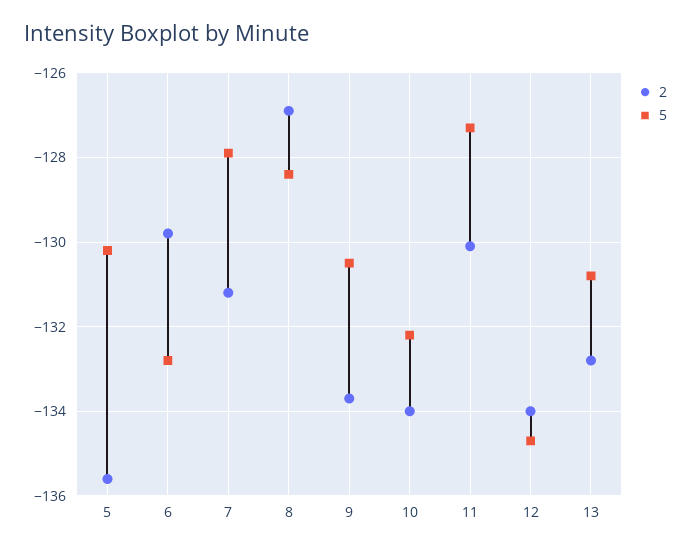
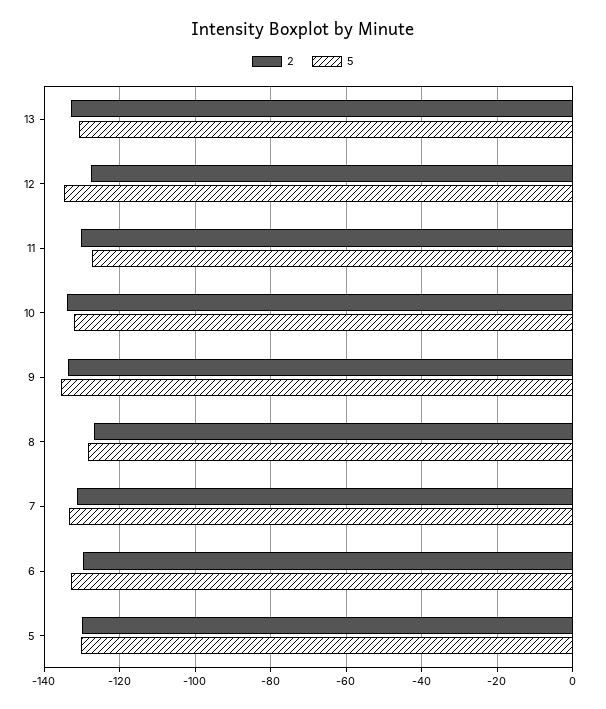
2, 5: -135.5 -> -130
5, 7: -128 -> -134
5, 9: -130.5 -> -136
2, 12: -134 -> -128

